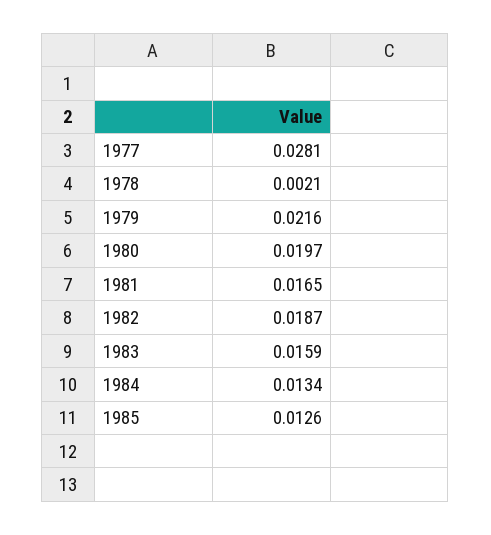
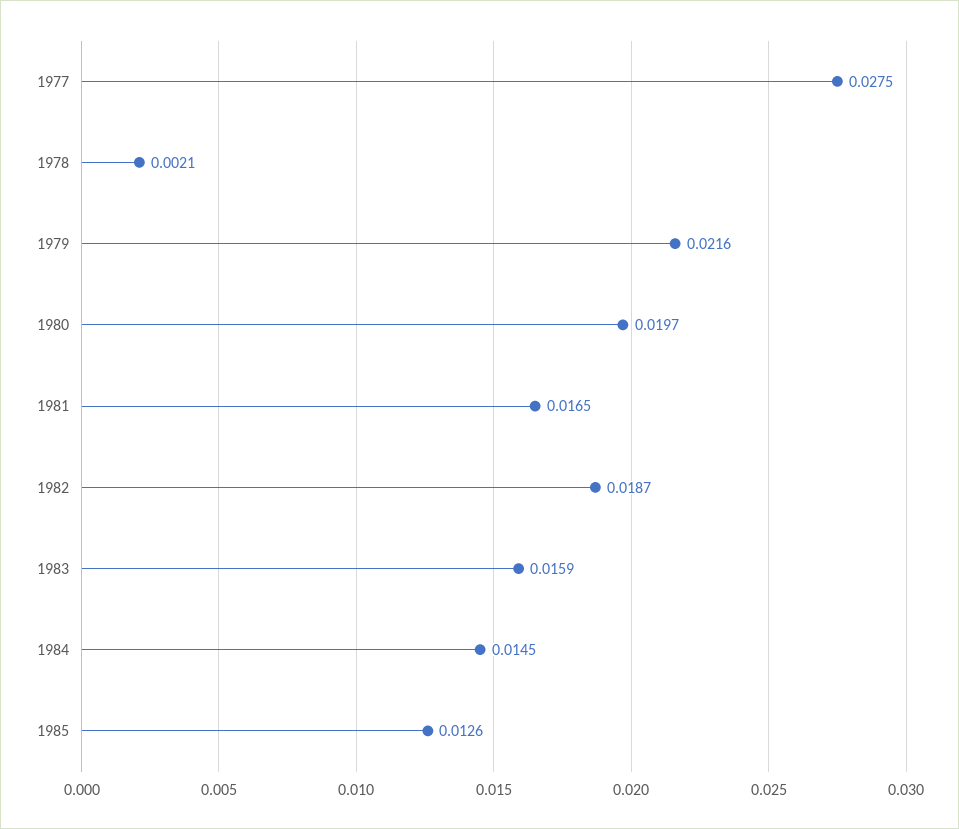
1977: 0.0281 -> 0.0275
1984: 0.0134 -> 0.0145

